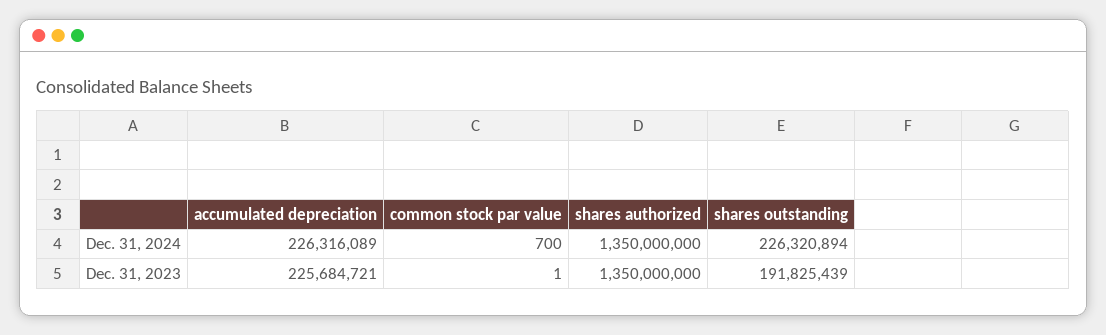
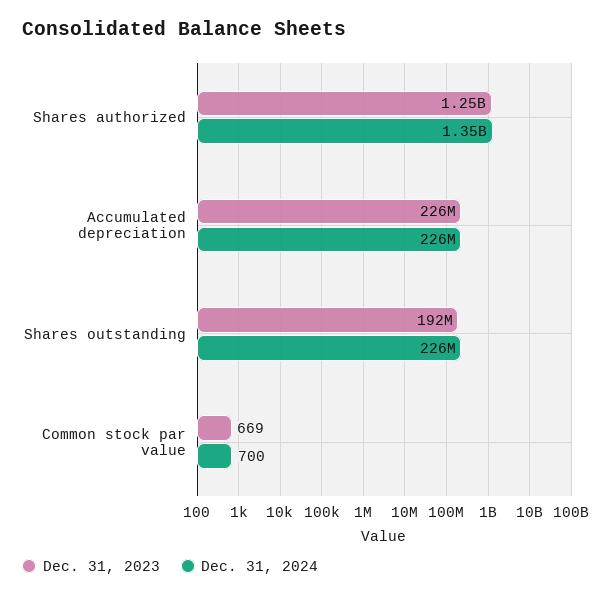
Dec. 31, 2023, common stock par value: 1 -> 669
Dec. 31, 2023, shares authorized: 1350000000 -> 1250000000

